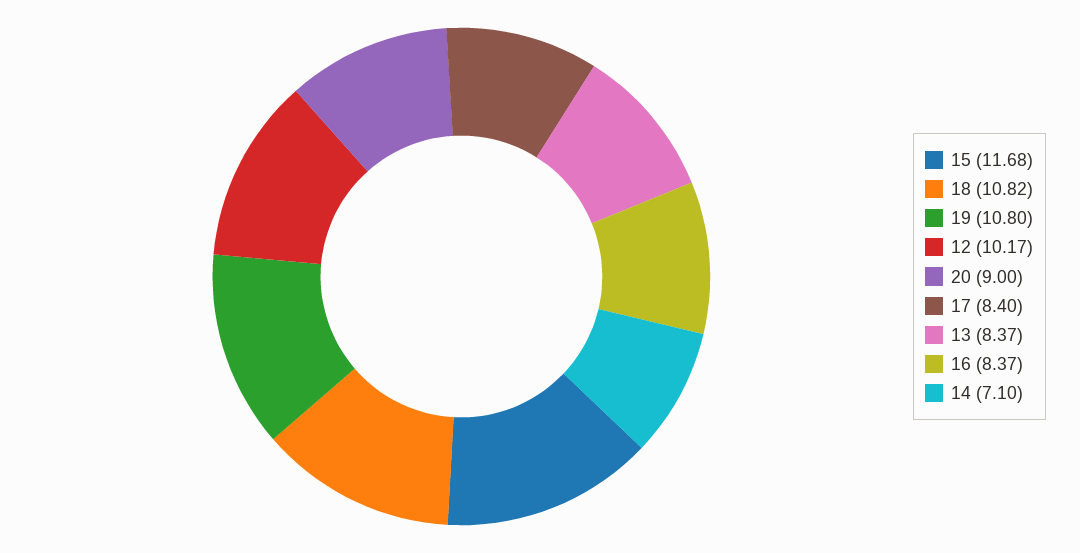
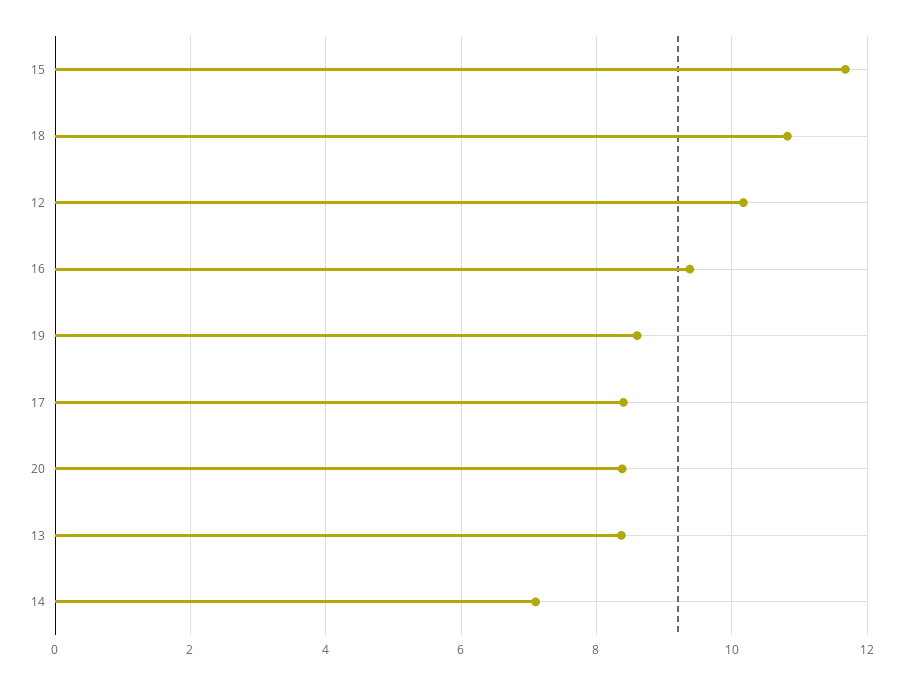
19: 10.8 -> 8.6
20: 9 -> 8.4
16: 8.37 -> 9.4

